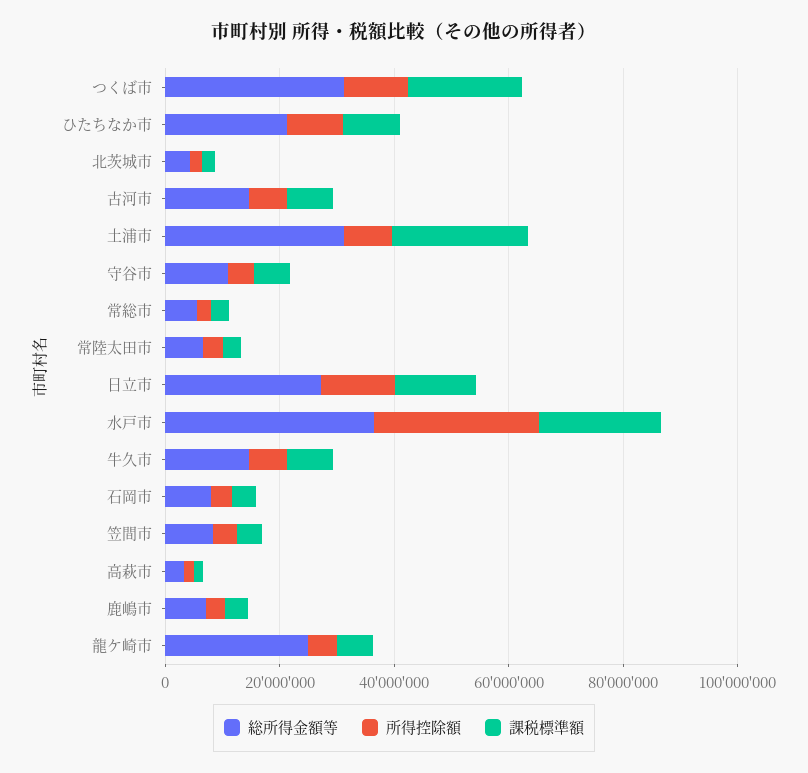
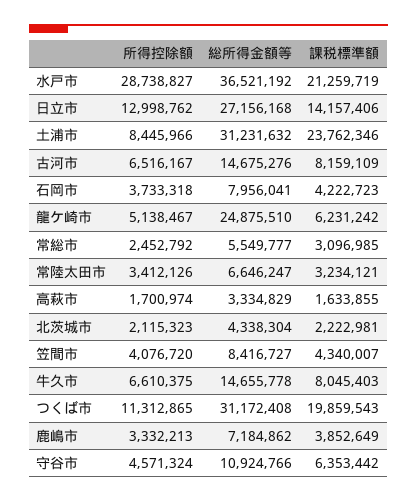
総所得金額等, ひたちなか市: 20000000 -> none
所得控除額, ひたちなか市: 10000000 -> none
課税標準額, ひたちなか市: 10000000 -> none

